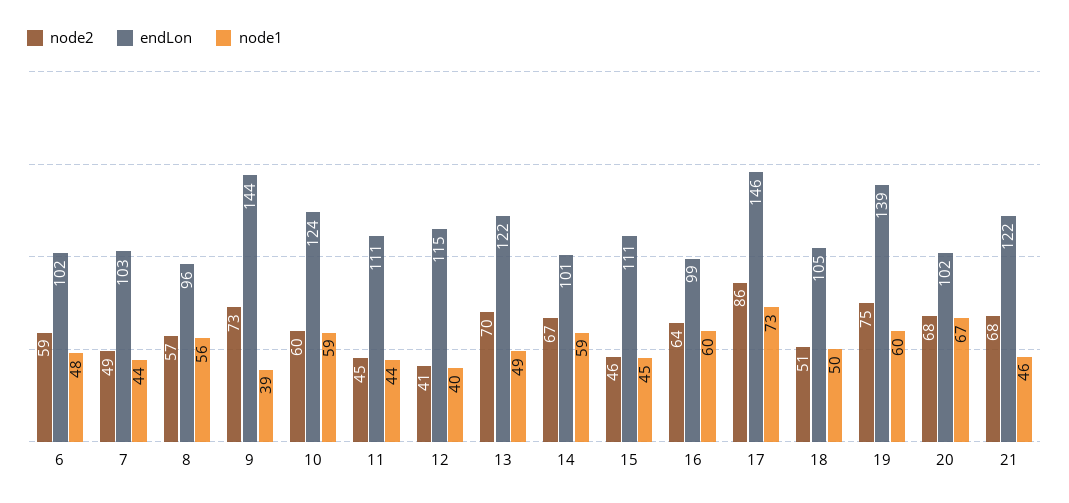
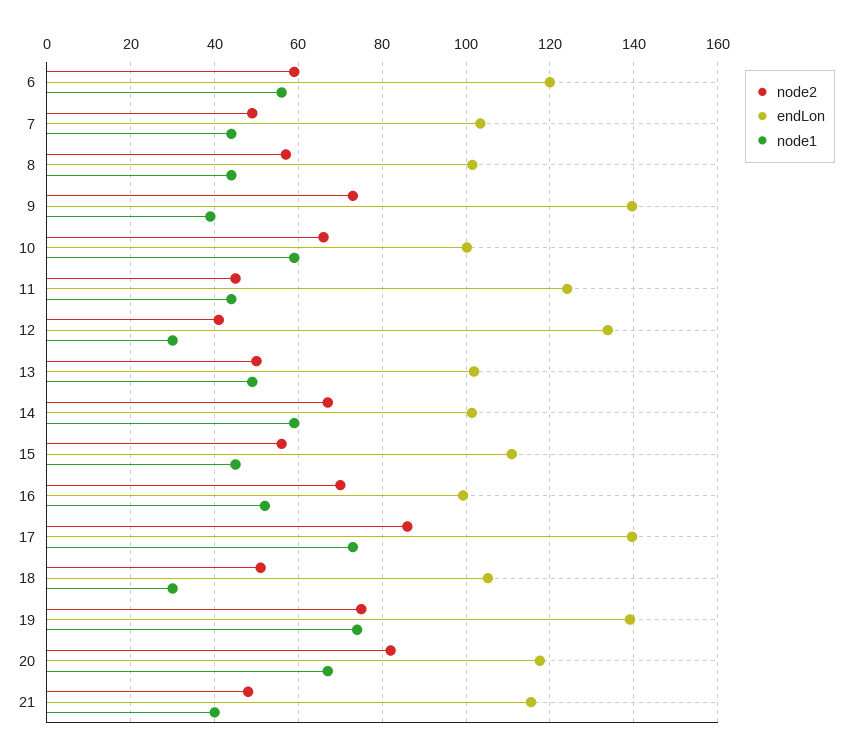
endLon, 6: 102 -> 120
node1, 6: 48 -> 56
endLon, 8: 96 -> 102
node1, 8: 56 -> 44
endLon, 9: 144 -> 140
node2, 10: 60 -> 66
endLon, 10: 124 -> 100
endLon, 11: 111 -> 124
endLon, 12: 115 -> 134
node1, 12: 40 -> 30
node2, 13: 70 -> 50
endLon, 13: 122 -> 102
node2, 15: 46 -> 56
node2, 16: 64 -> 70
node1, 16: 60 -> 52
endLon, 17: 146 -> 140
node1, 18: 50 -> 30
node1, 19: 60 -> 74
node2, 20: 68 -> 82
endLon, 20: 102 -> 118
node2, 21: 68 -> 48
endLon, 21: 122 -> 116
node1, 21: 46 -> 40

